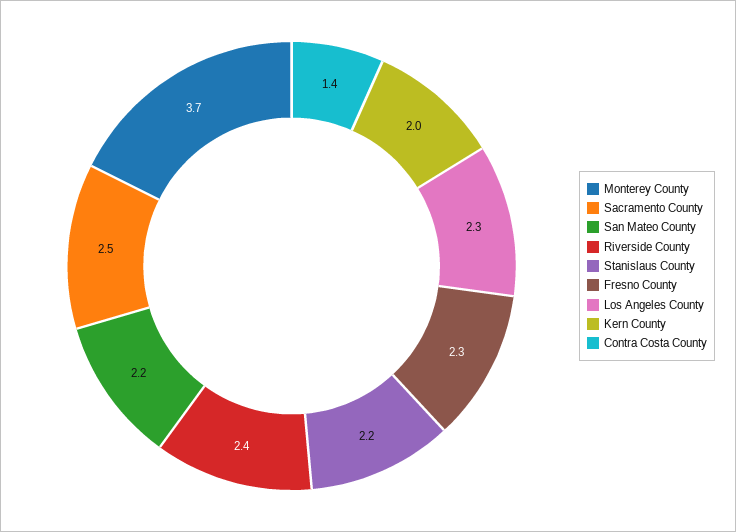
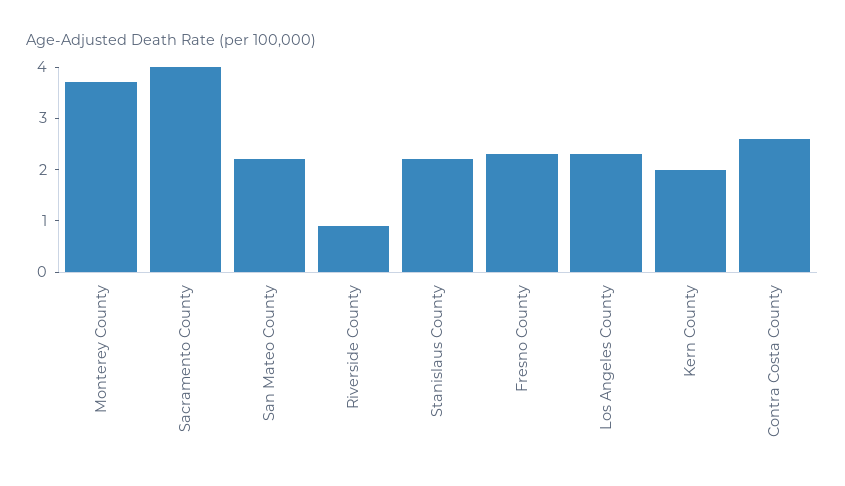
Sacramento County: 2.5 -> 4
Riverside County: 2.4 -> 1
Contra Costa County: 1.4 -> 2.5

